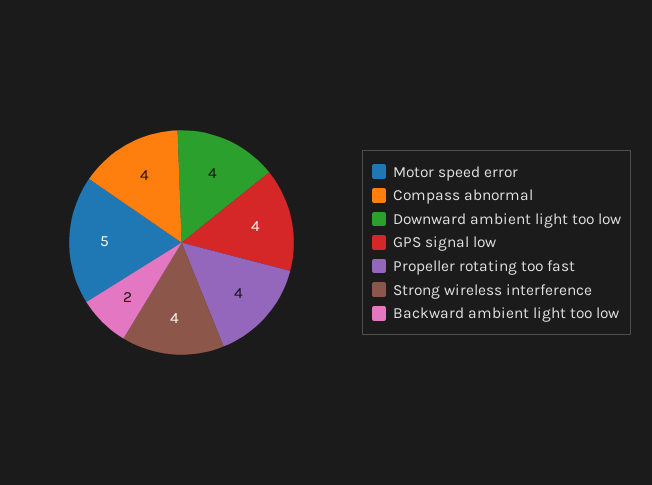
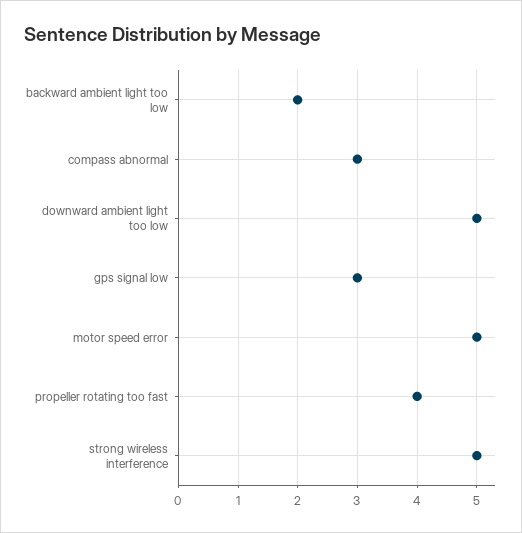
Compass abnormal: 4 -> 3
Downward ambient light too low: 4 -> 5
GPS signal low: 4 -> 3
Strong wireless interference: 4 -> 5

